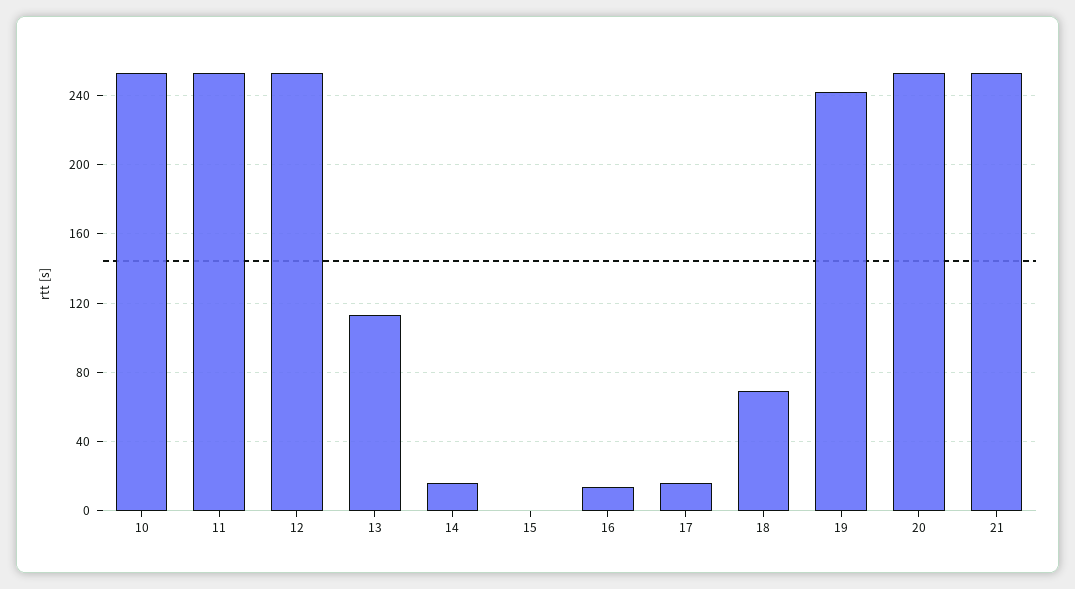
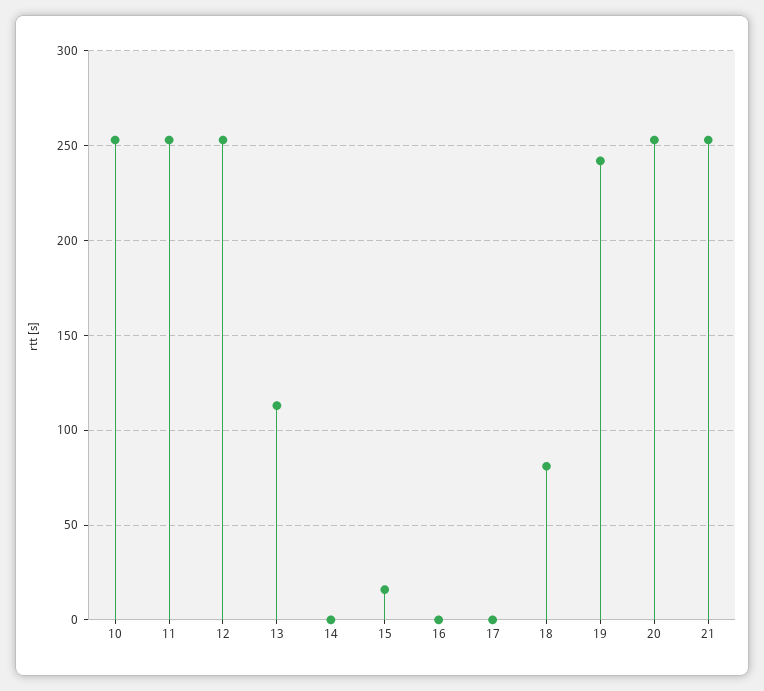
14: 15 -> 0
15: 0 -> 15
16: 15 -> 0
17: 15 -> 0
18: 70 -> 80

